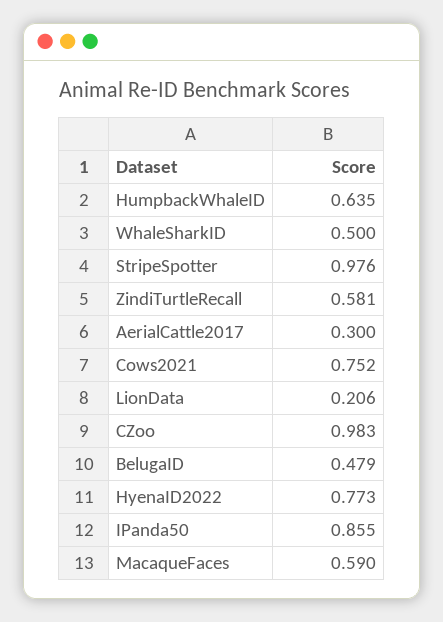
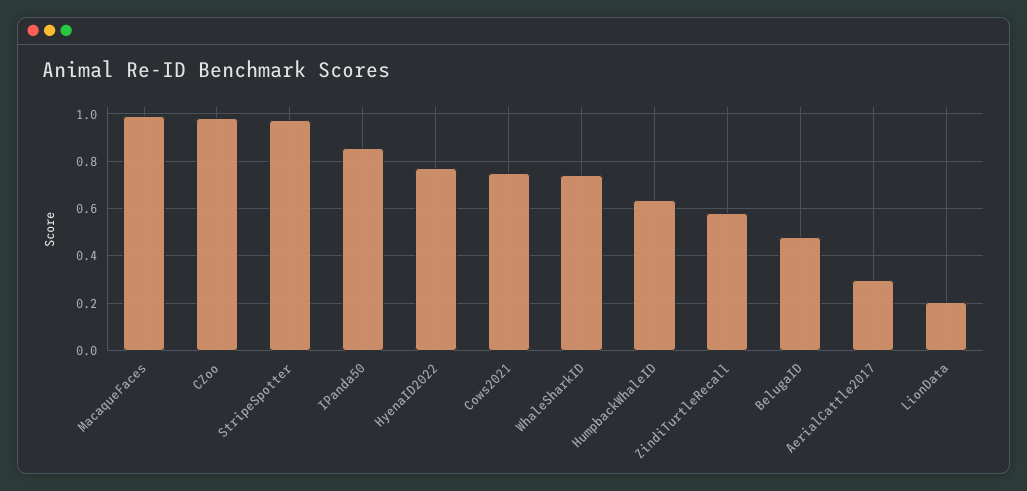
WhaleSharkID: 0.5 -> 0.75
MacaqueFaces: 0.59 -> 1

